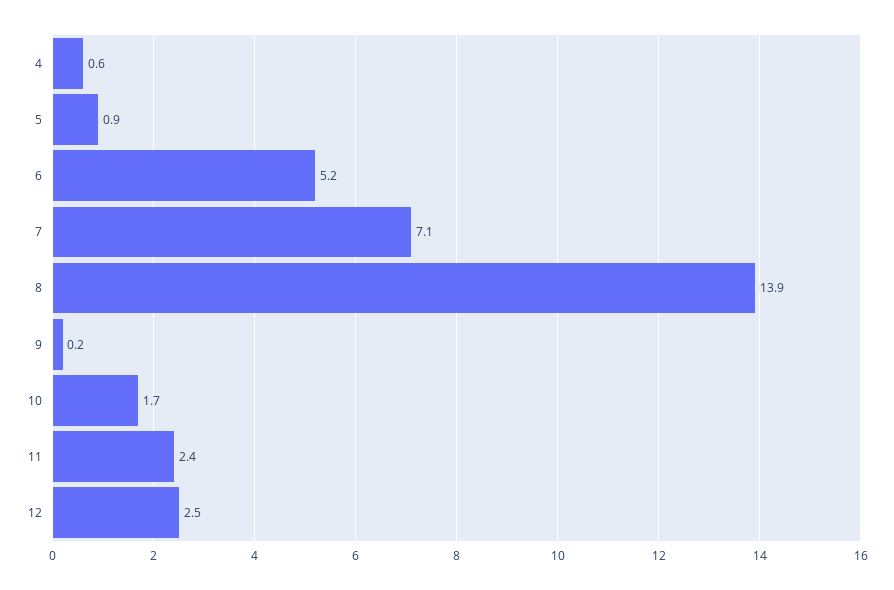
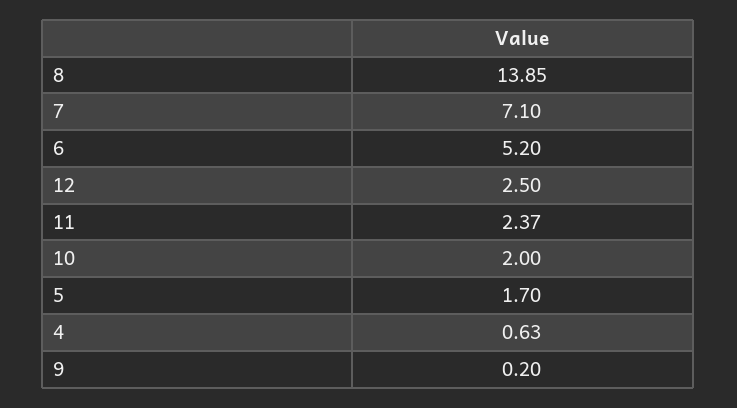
5: 0.9 -> 1.7
10: 1.7 -> 2

